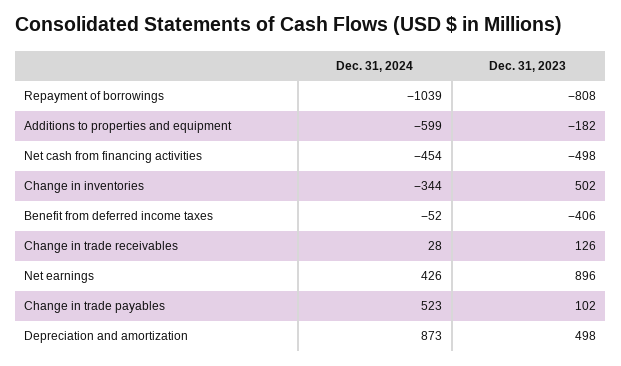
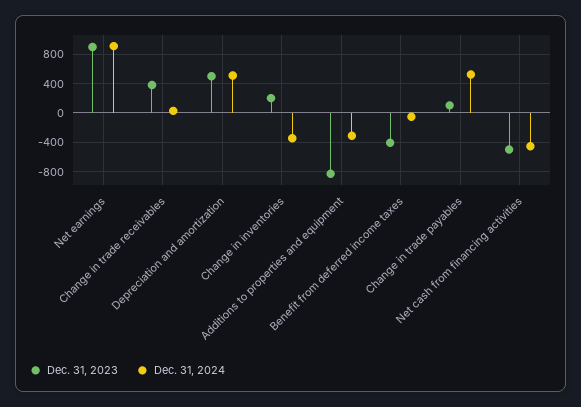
Dec. 31, 2024, Repayment of borrowings: -1039 -> none
Dec. 31, 2023, Repayment of borrowings: -808 -> none
Dec. 31, 2024, Additions to properties and equipment: -599 -> -300
Dec. 31, 2023, Additions to properties and equipment: -182 -> -800
Dec. 31, 2023, Change in inventories: 502 -> 200
Dec. 31, 2023, Change in trade receivables: 126 -> 400
Dec. 31, 2024, Net earnings: 426 -> 900
Dec. 31, 2024, Depreciation and amortization: 873 -> 500

